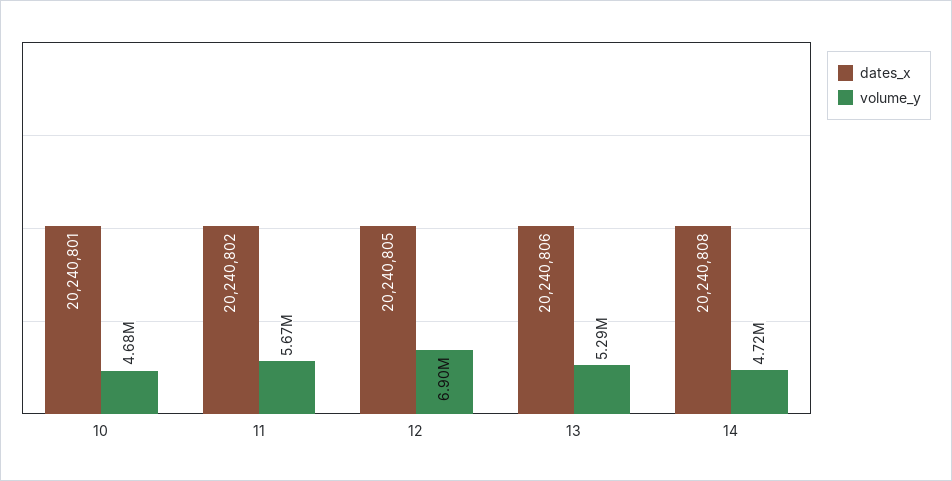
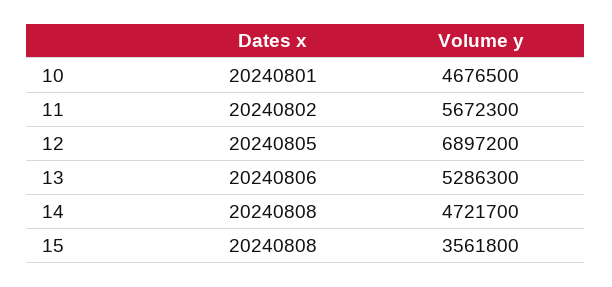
dates_x, 15: none -> 20240808
volume_y, 15: none -> 3561800

